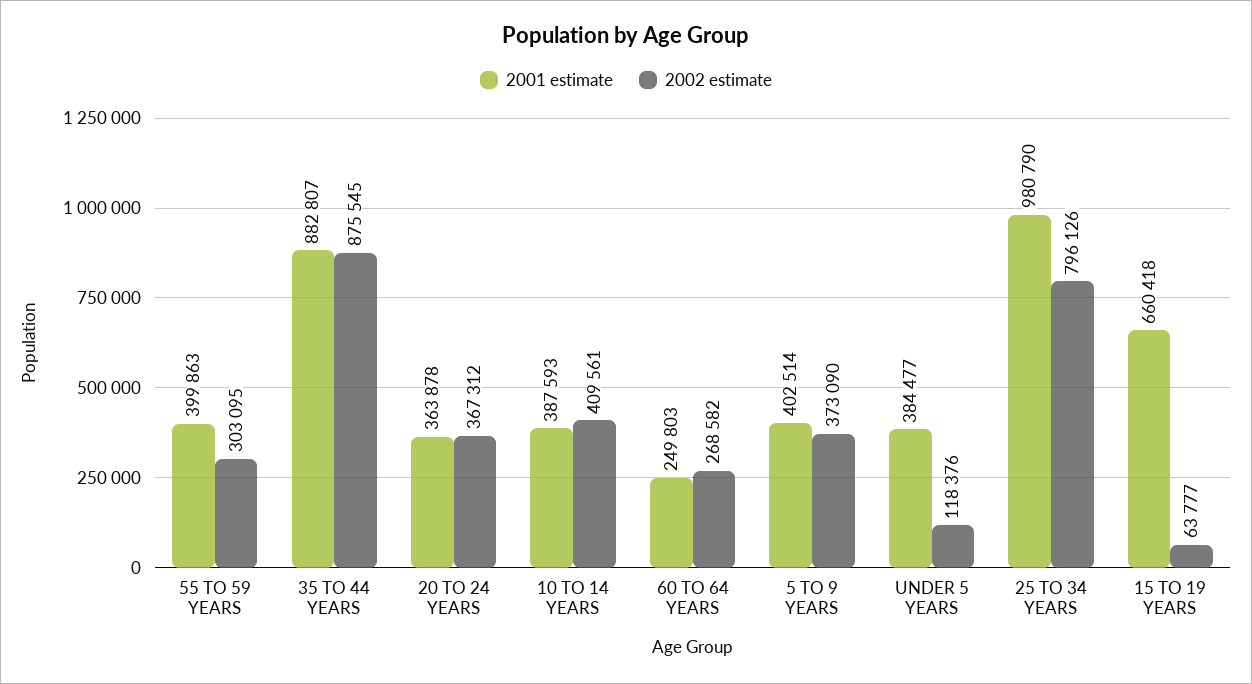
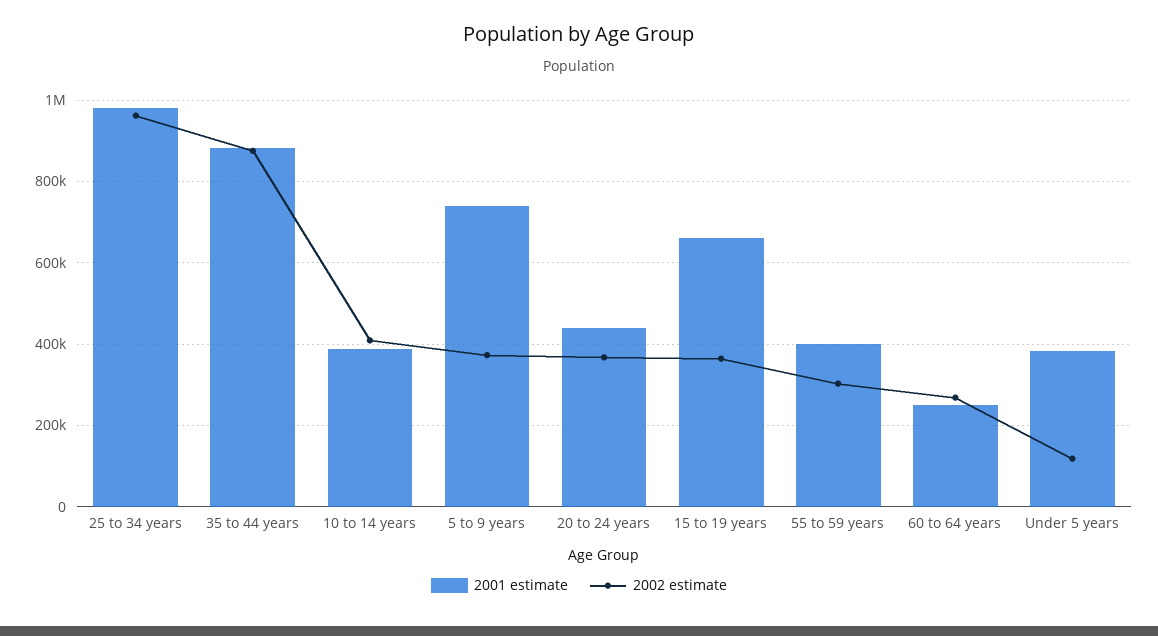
2001 estimate, 20 TO 24 YEARS: 363878 -> 440000
2001 estimate, 5 TO 9 YEARS: 402514 -> 740000
2002 estimate, 25 TO 34 YEARS: 796126 -> 960000
2002 estimate, 15 TO 19 YEARS: 63777 -> 360000

